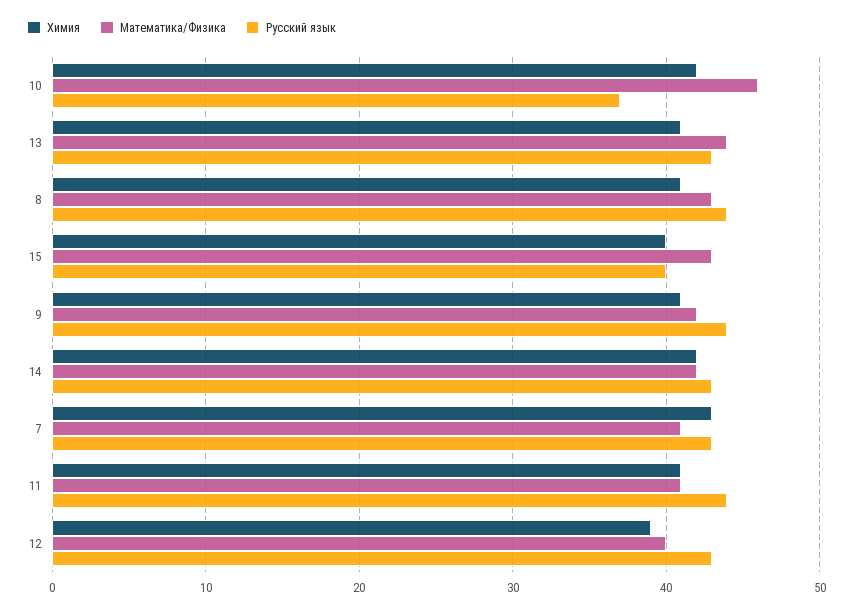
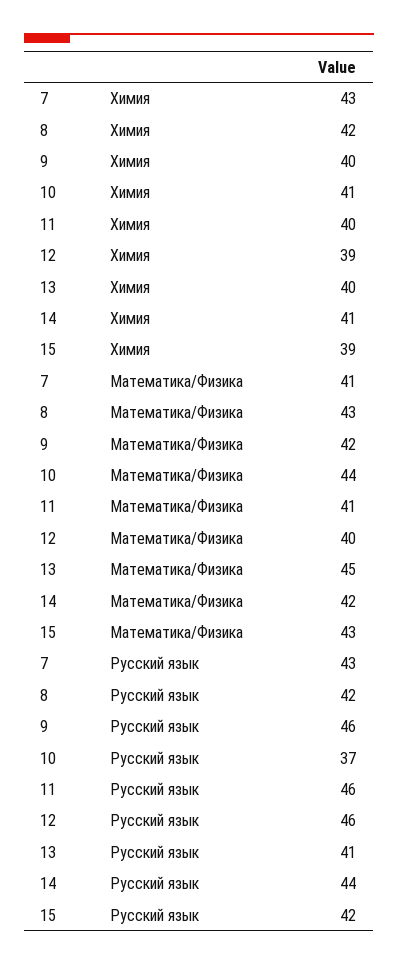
Химия, 10: 42 -> 41
Математика/Физика, 10: 46 -> 44
Химия, 13: 41 -> 40
Математика/Физика, 13: 44 -> 45
Русский язык, 13: 43 -> 41
Химия, 8: 41 -> 42
Русский язык, 8: 44 -> 42
Химия, 15: 40 -> 39
Русский язык, 15: 40 -> 42
Химия, 9: 41 -> 40
Русский язык, 9: 44 -> 46
Химия, 14: 42 -> 41
Русский язык, 14: 43 -> 44
Химия, 11: 41 -> 40
Русский язык, 11: 44 -> 46
Русский язык, 12: 43 -> 46

